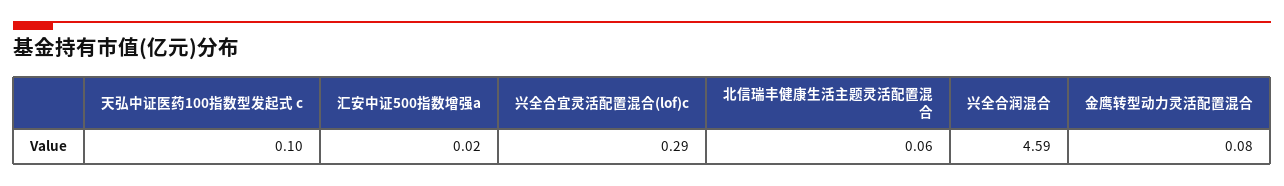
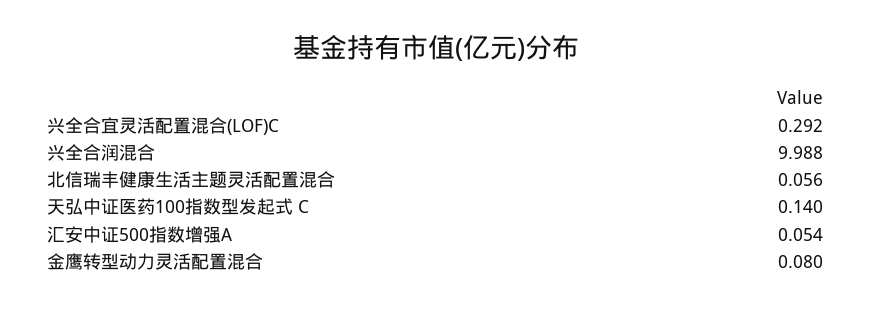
天弘中证医药100指数型发起式 c: 0.1 -> 0.14
汇安中证500指数增强a: 0.02 -> 0.054
兴全合润混合: 4.59 -> 9.988

